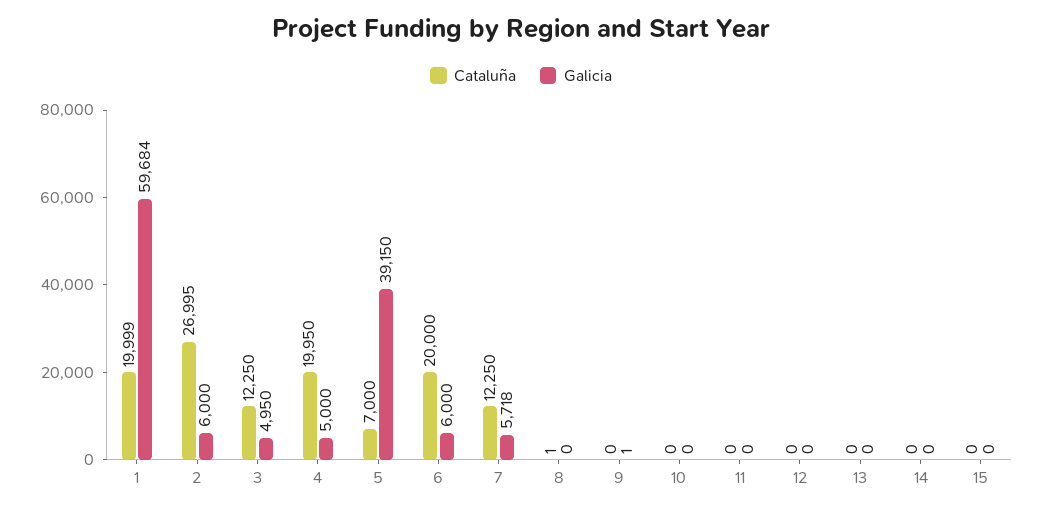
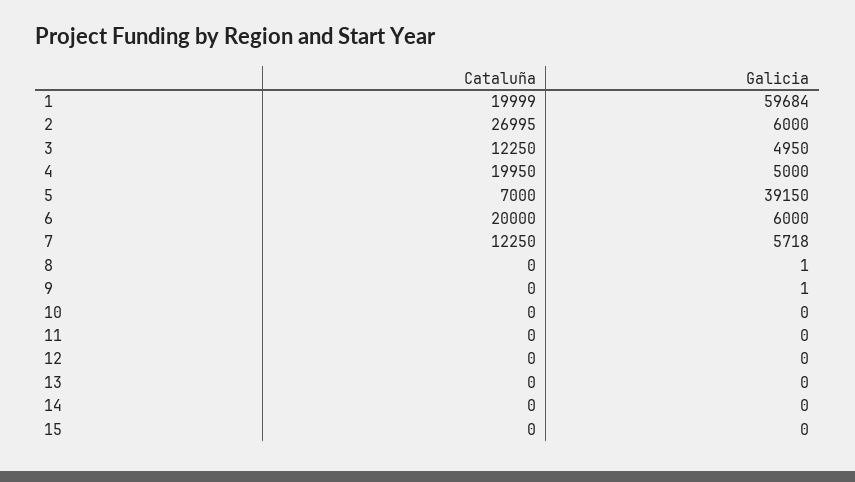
Cataluña, 8: 1 -> 0
Galicia, 8: 0 -> 1

